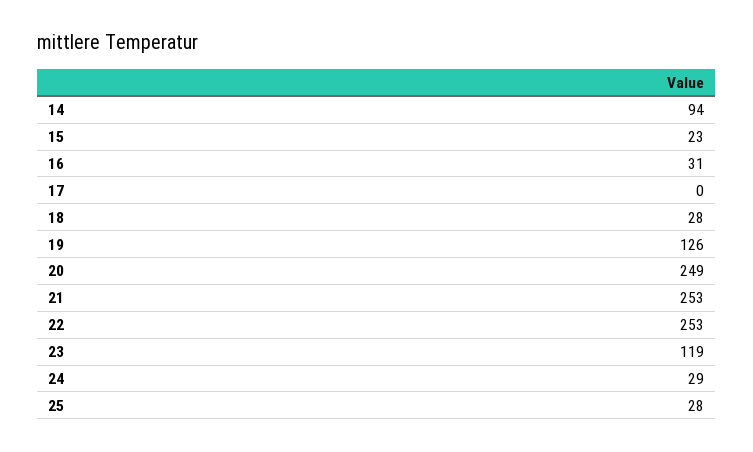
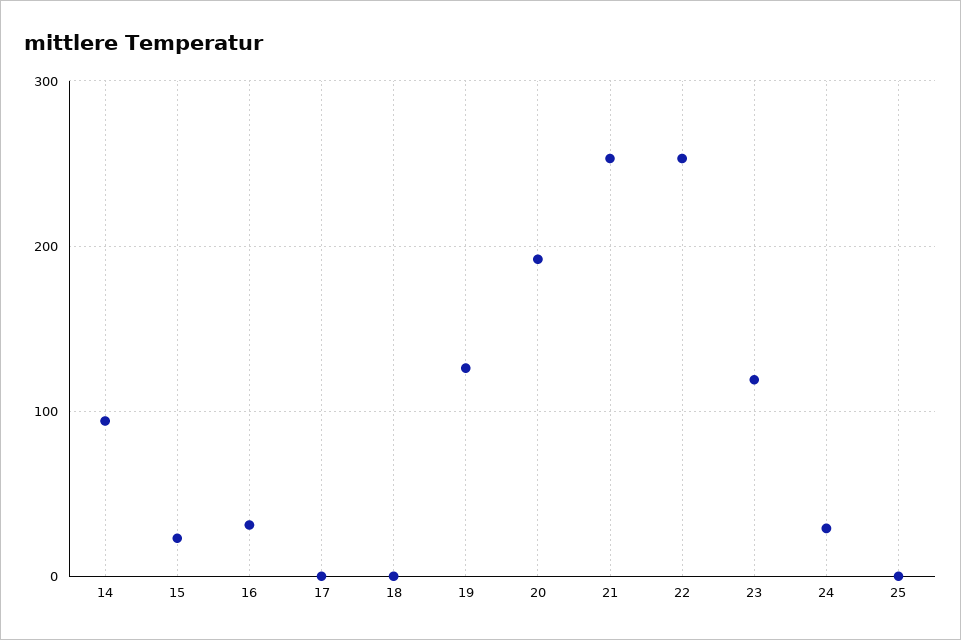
18: 28 -> 0
20: 249 -> 190
25: 28 -> 0

